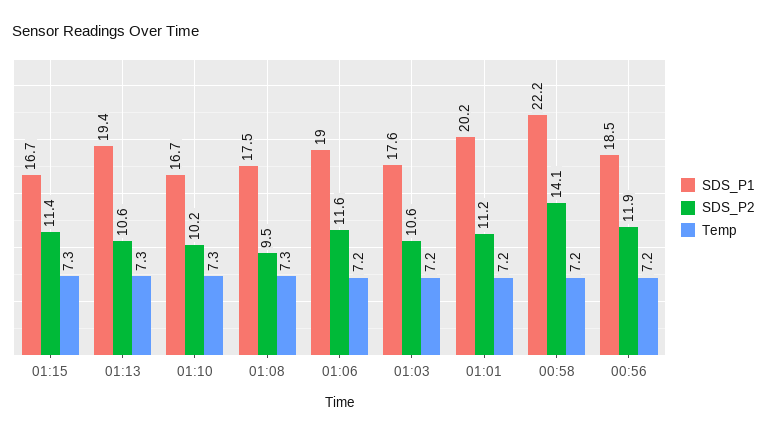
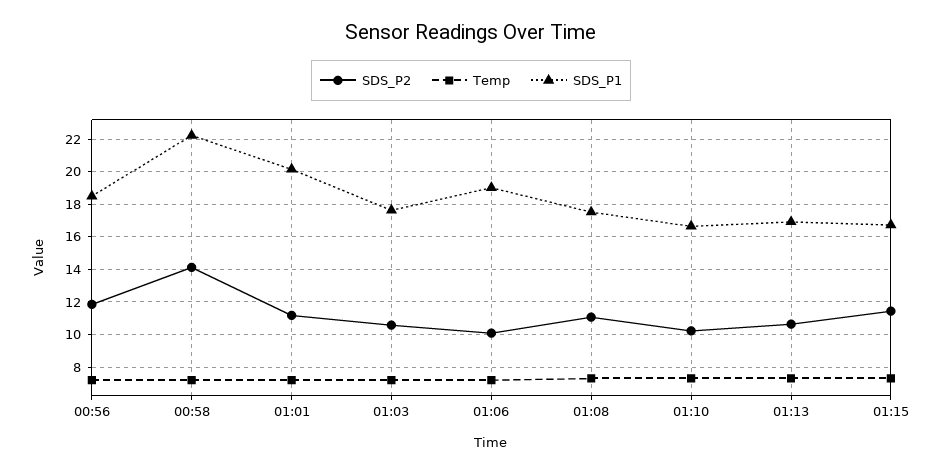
SDS_P1, 01:13: 19.4 -> 17
SDS_P2, 01:08: 9.5 -> 11
SDS_P2, 01:06: 11.6 -> 10

